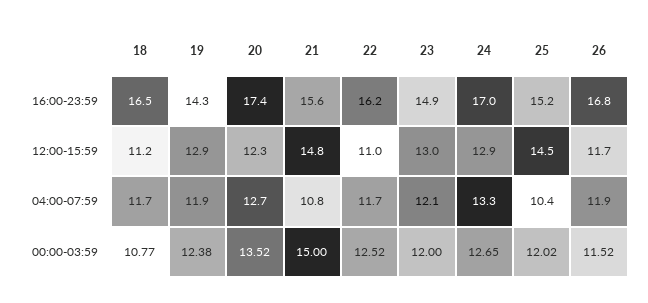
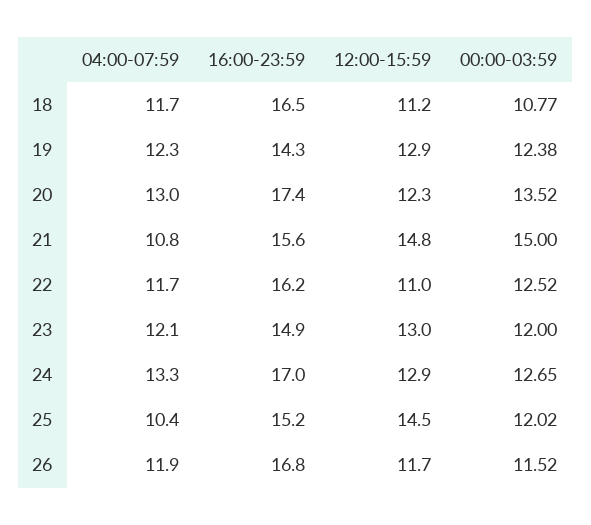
19, 04:00-07:59: 11.9 -> 12.3
20, 04:00-07:59: 12.7 -> 13

